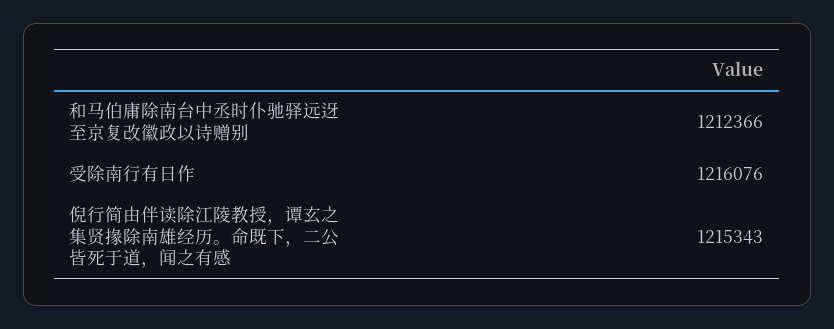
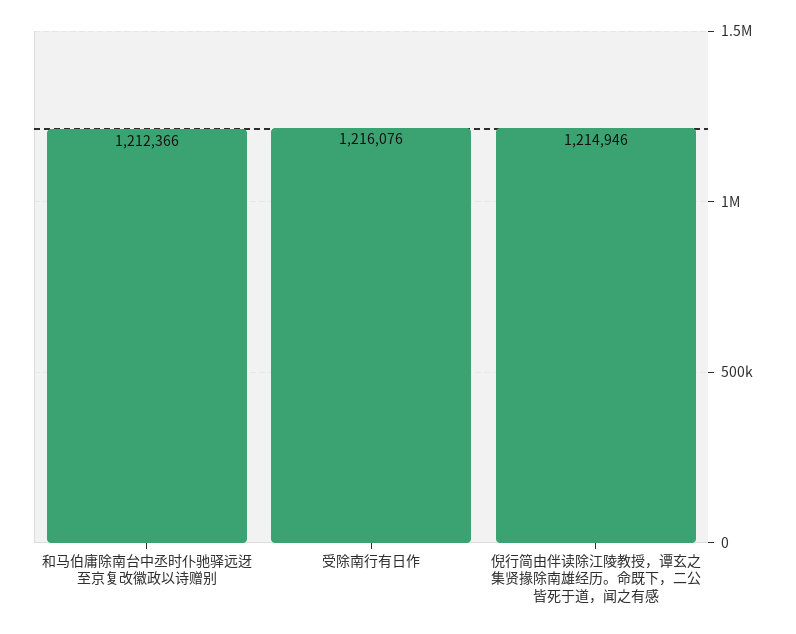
倪行简由伴读除江陵教授，谭玄之集贤掾除南雄经历。命既下，二公皆死于道，闻之有感: 1215343 -> 1214946

